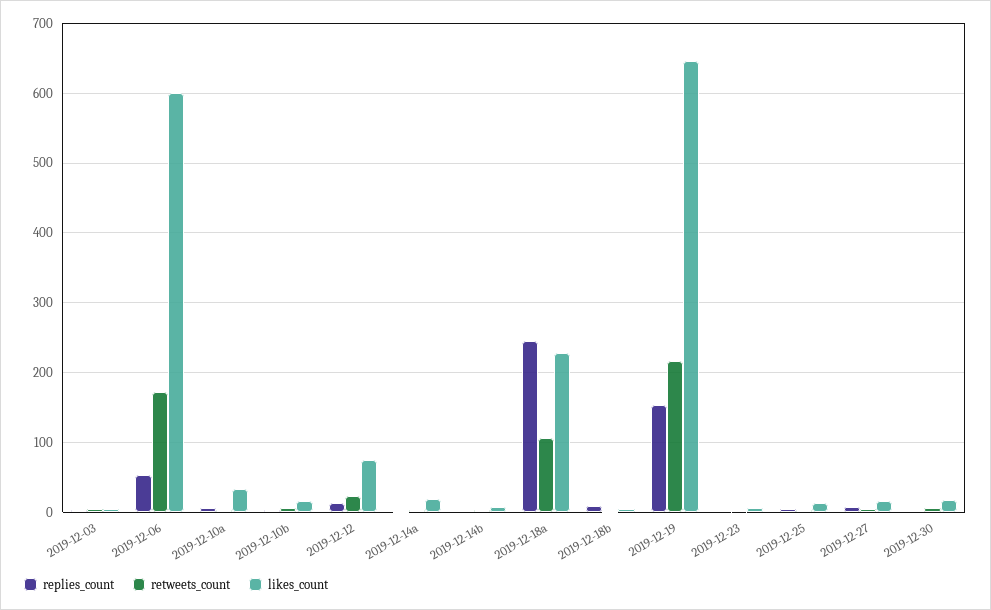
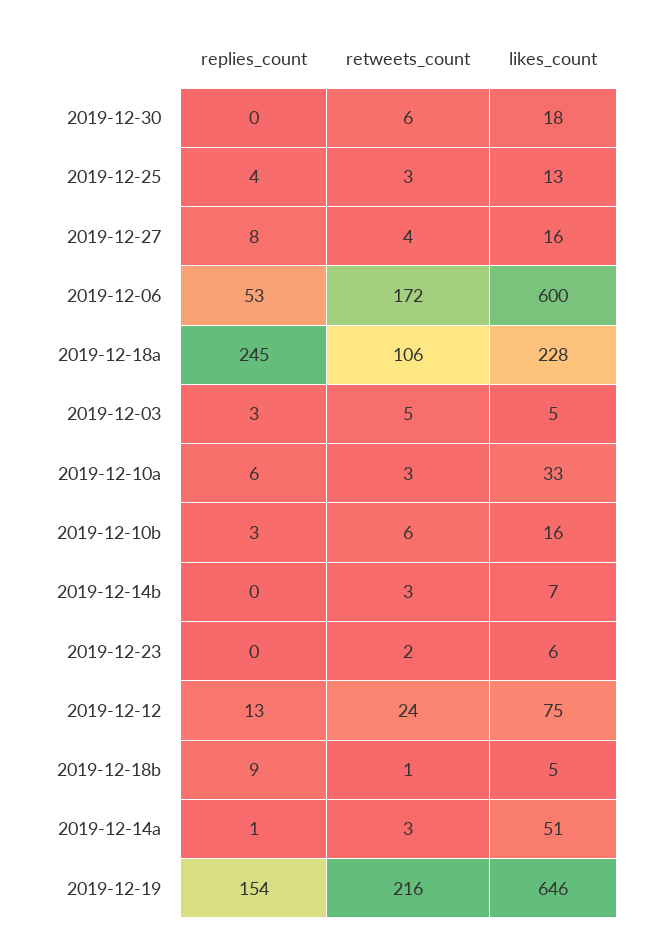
likes_count, 2019-12-14a: 20 -> 51

